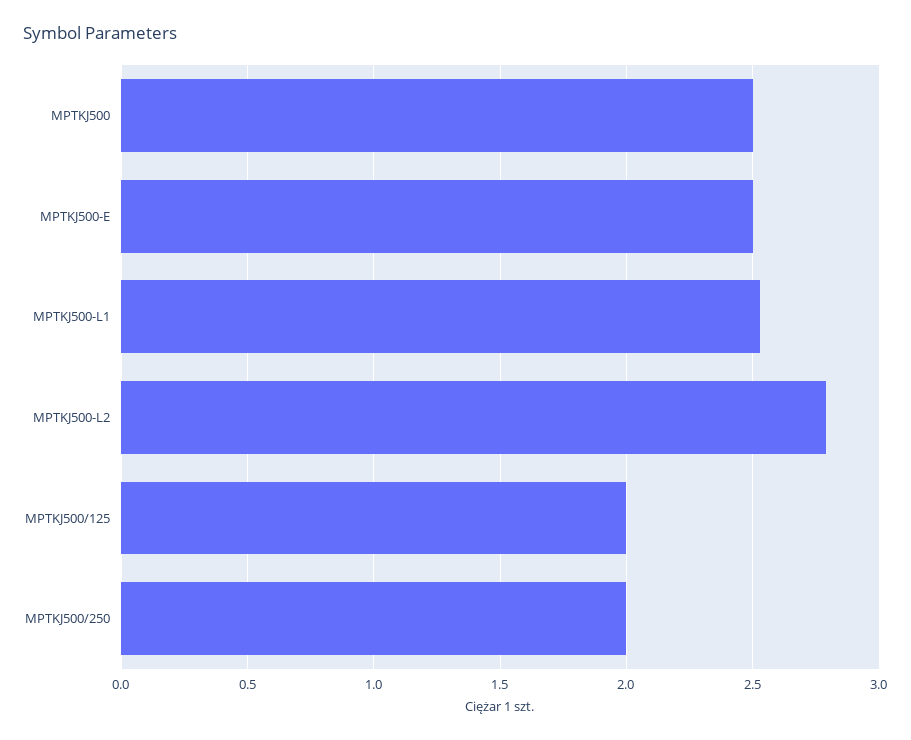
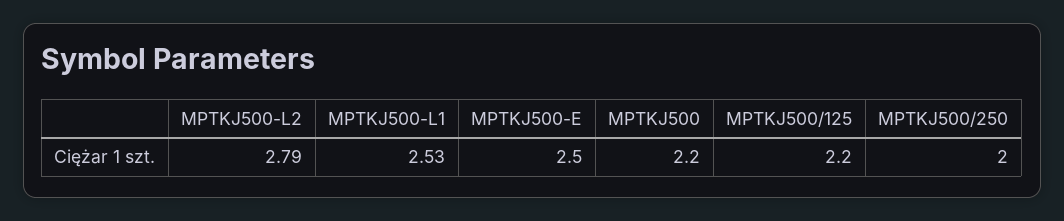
MPTKJ500: 2.5 -> 2.2
MPTKJ500/125: 2 -> 2.2

